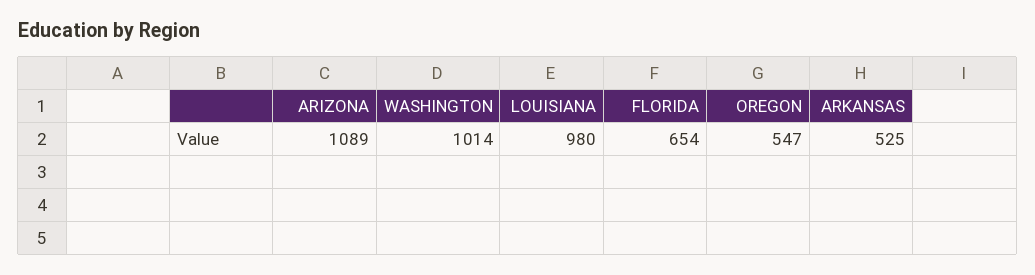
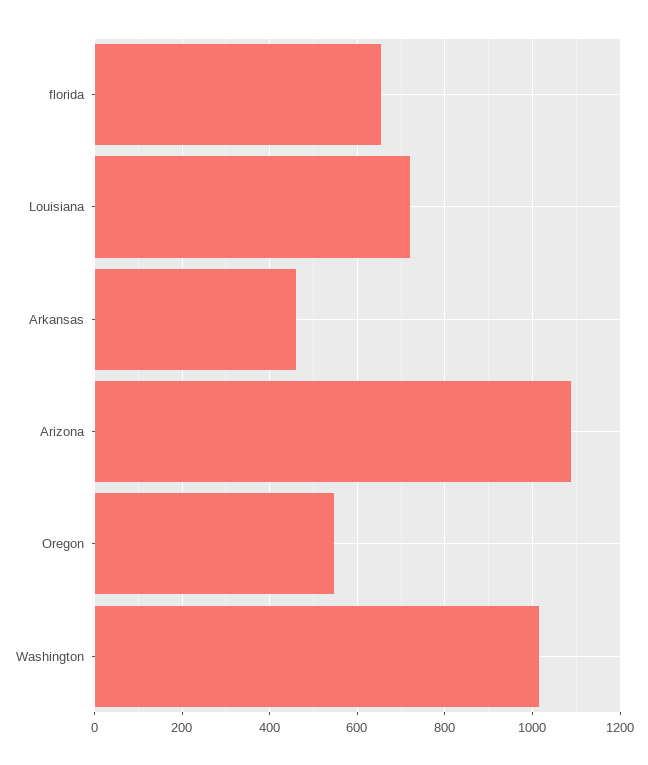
LOUISIANA: 980 -> 720
ARKANSAS: 525 -> 460

